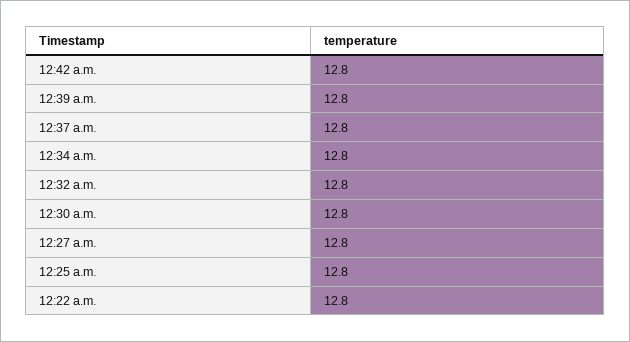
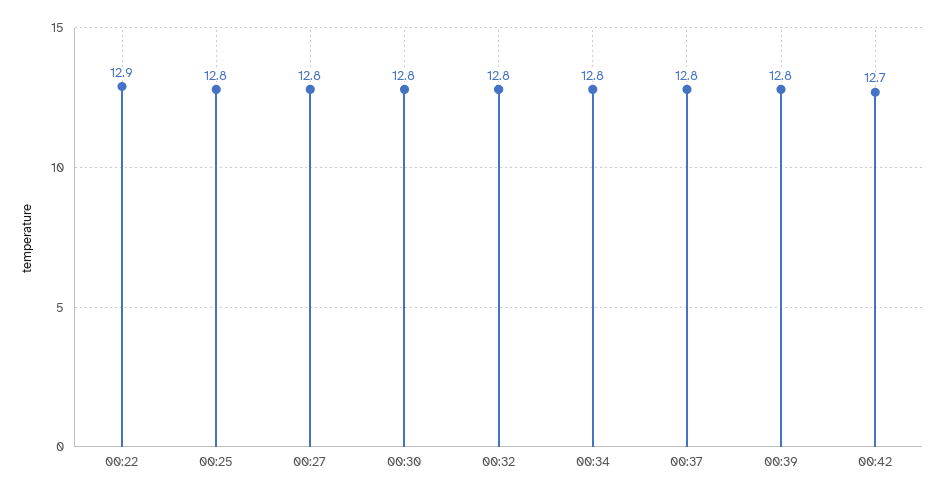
12:42 a.m.: 12.8 -> 12.7
12:22 a.m.: 12.8 -> 12.9

